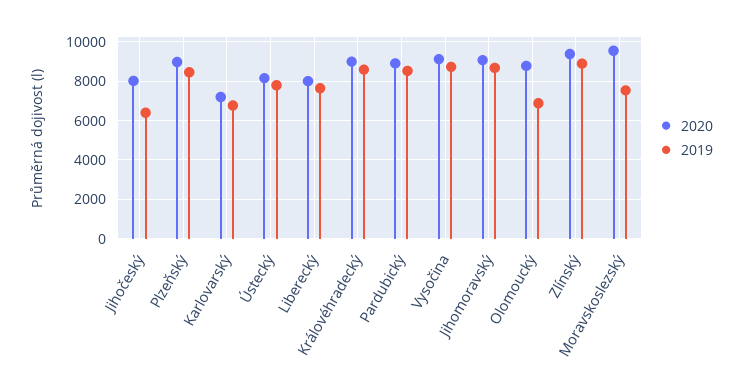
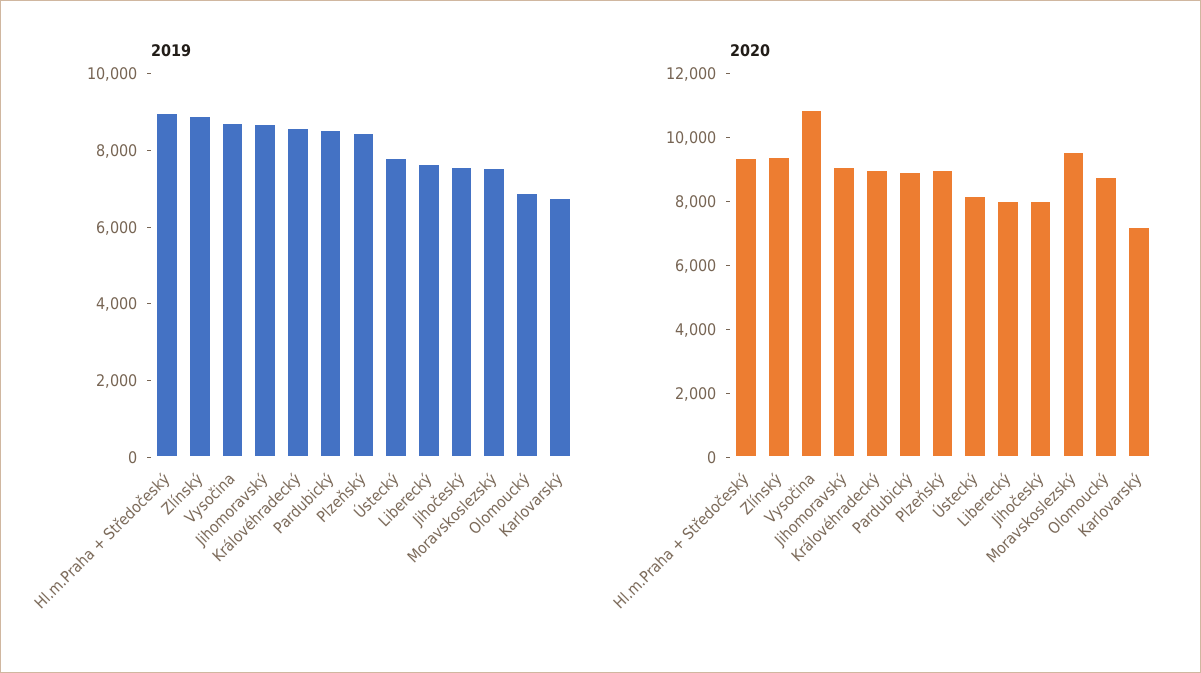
2019, Jihočeský: 6500 -> 7500
2020, Vysočina: 9000 -> 11000
2019, Hl.m.Praha + Středočeský: none -> 9000
2020, Hl.m.Praha + Středočeský: none -> 9500

